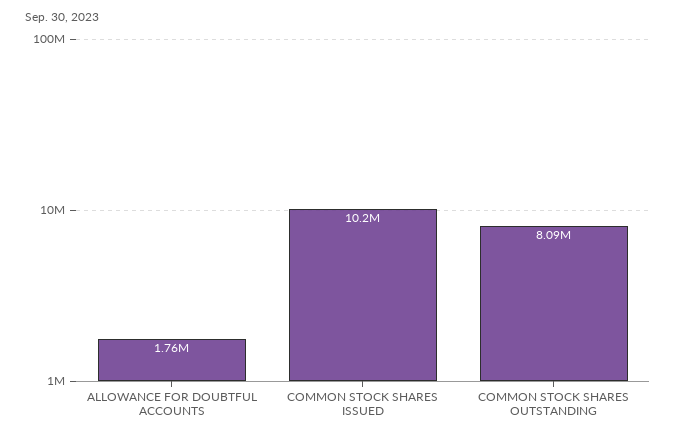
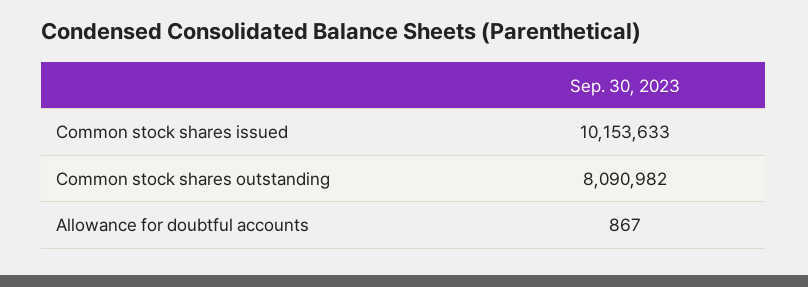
ALLOWANCE FOR DOUBTFUL ACCOUNTS: 1760000 -> 867

